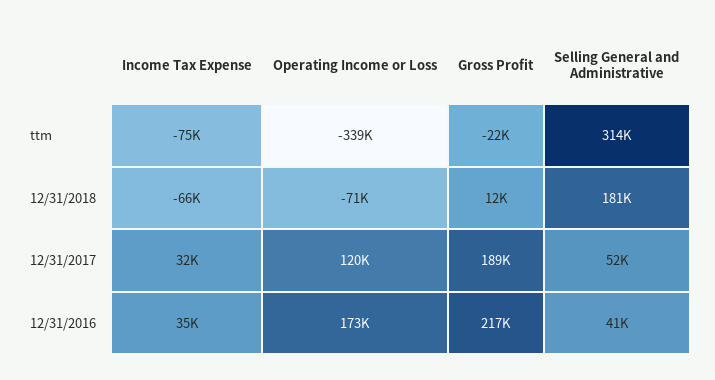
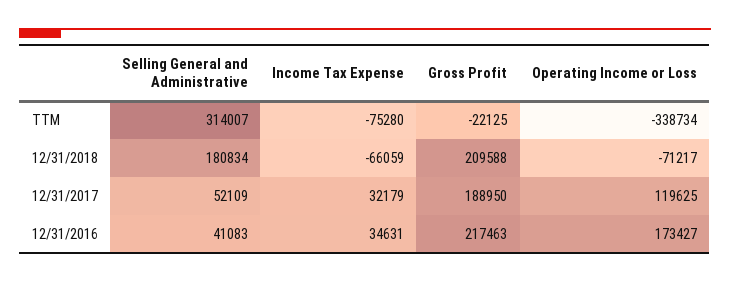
Gross Profit, 12/31/2018: 12000 -> 209588

